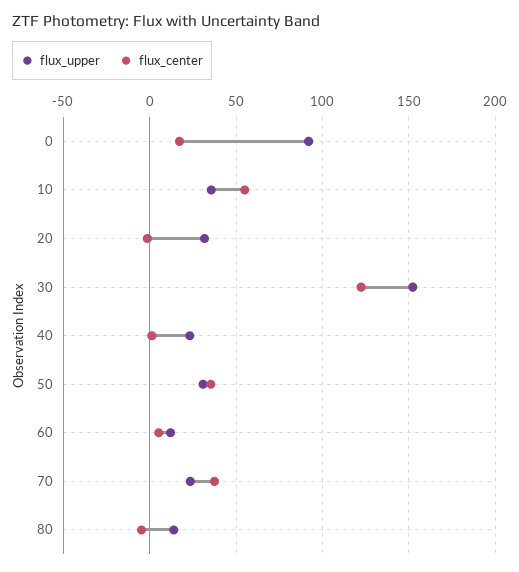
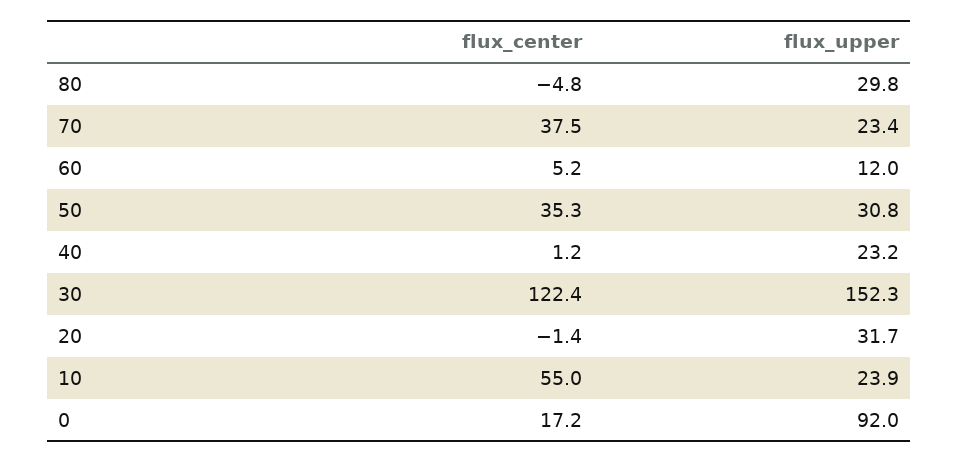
flux_upper, 10: 35 -> 23.9
flux_upper, 80: 15 -> 29.8

